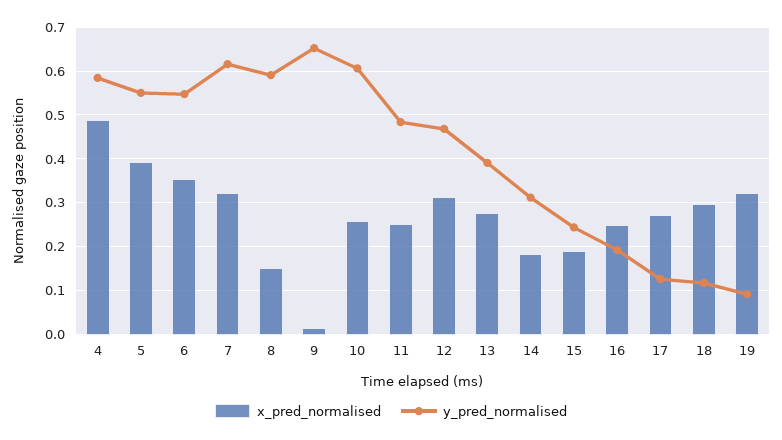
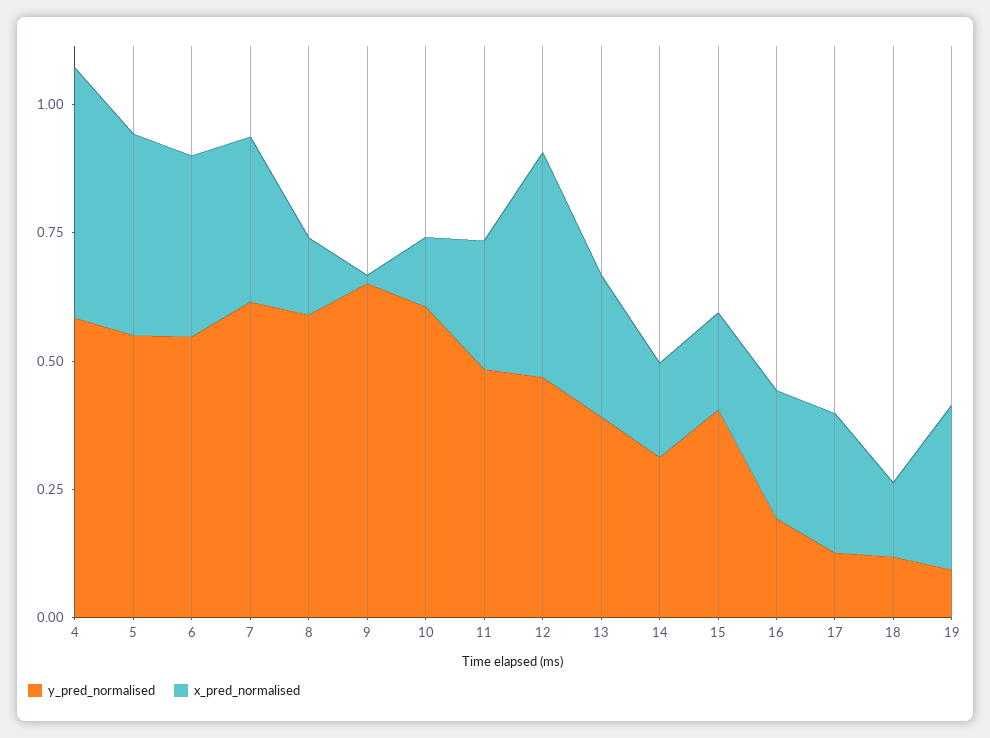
x_pred_normalised, 10: 0.26 -> 0.15
x_pred_normalised, 12: 0.32 -> 0.45
y_pred_normalised, 15: 0.24 -> 0.4
x_pred_normalised, 18: 0.3 -> 0.15

